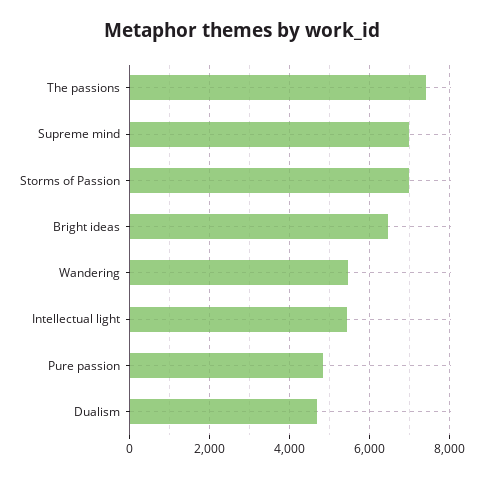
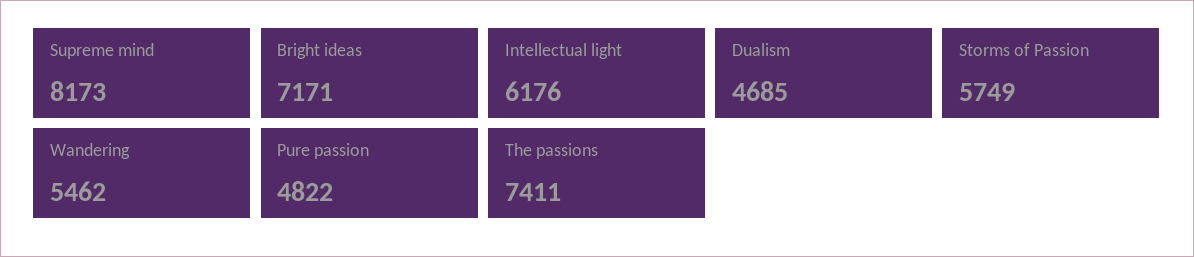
Supreme mind: 7000 -> 8173
Storms of Passion: 7000 -> 5749
Bright ideas: 6400 -> 7171
Intellectual light: 5400 -> 6176

